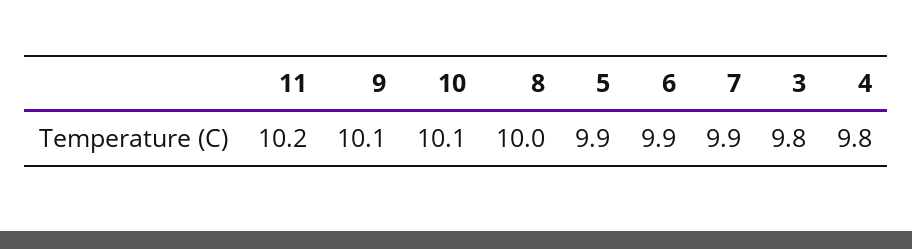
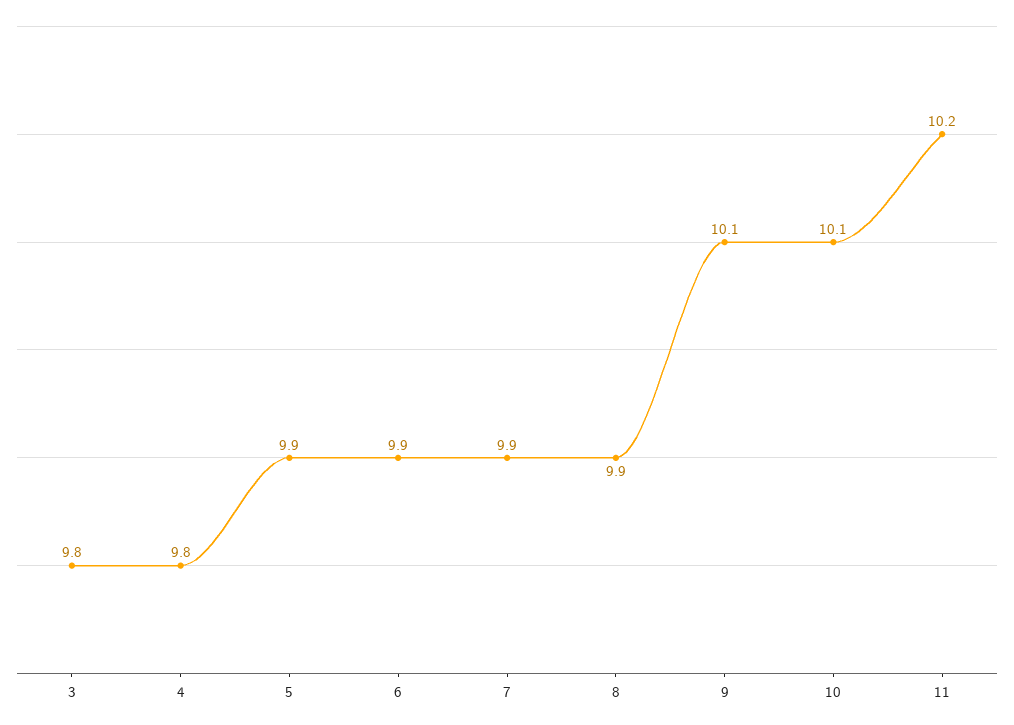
8: 10 -> 9.9

